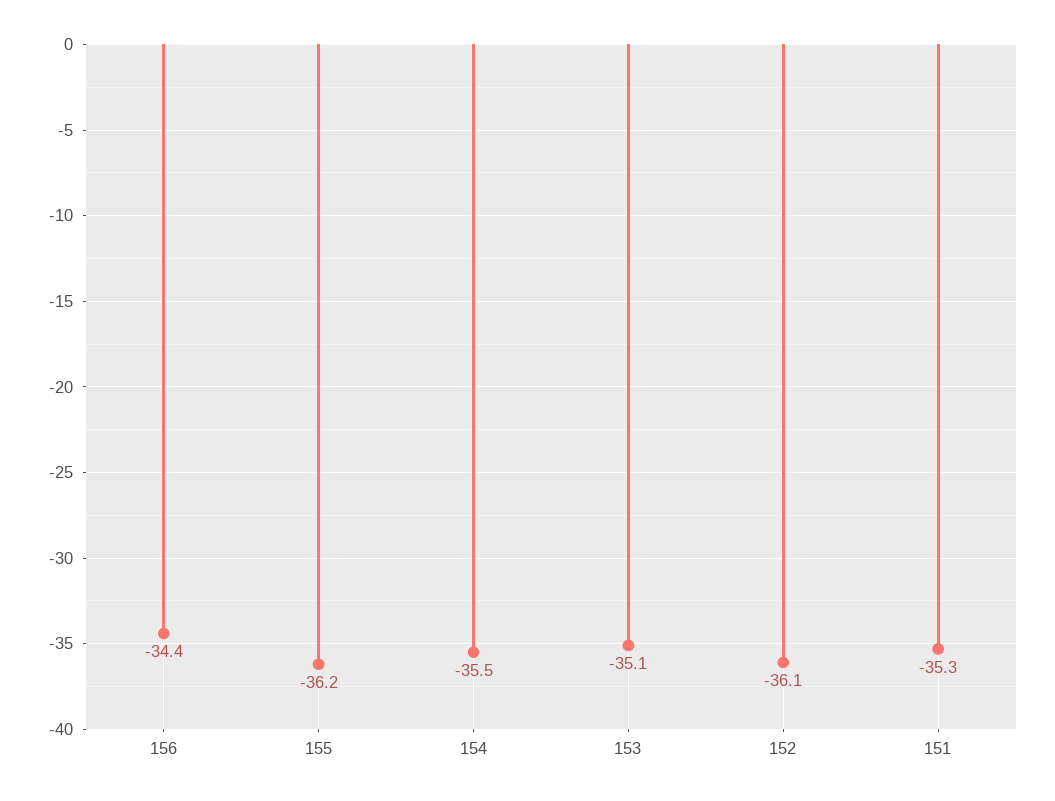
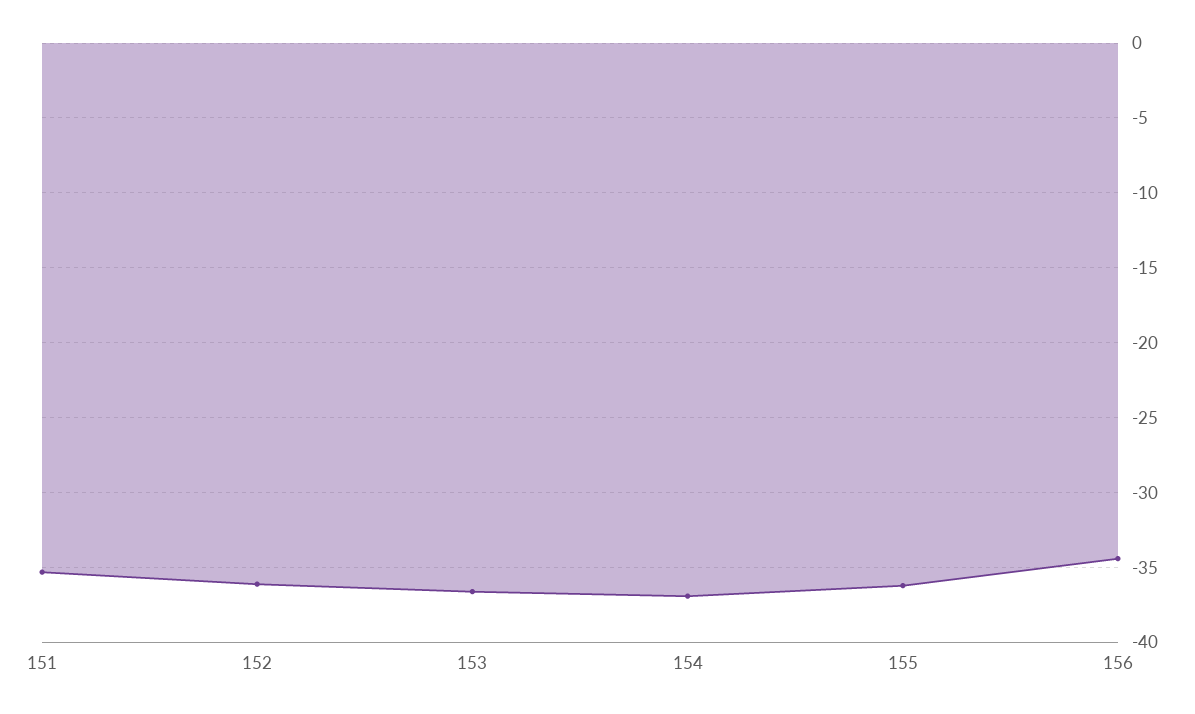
154: -35.5 -> -37
153: -35.1 -> -36.5

